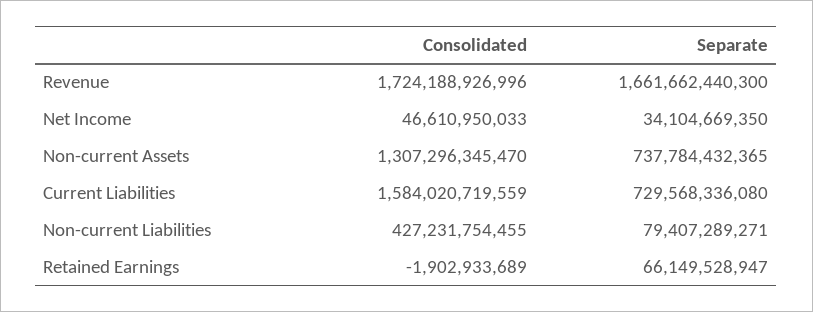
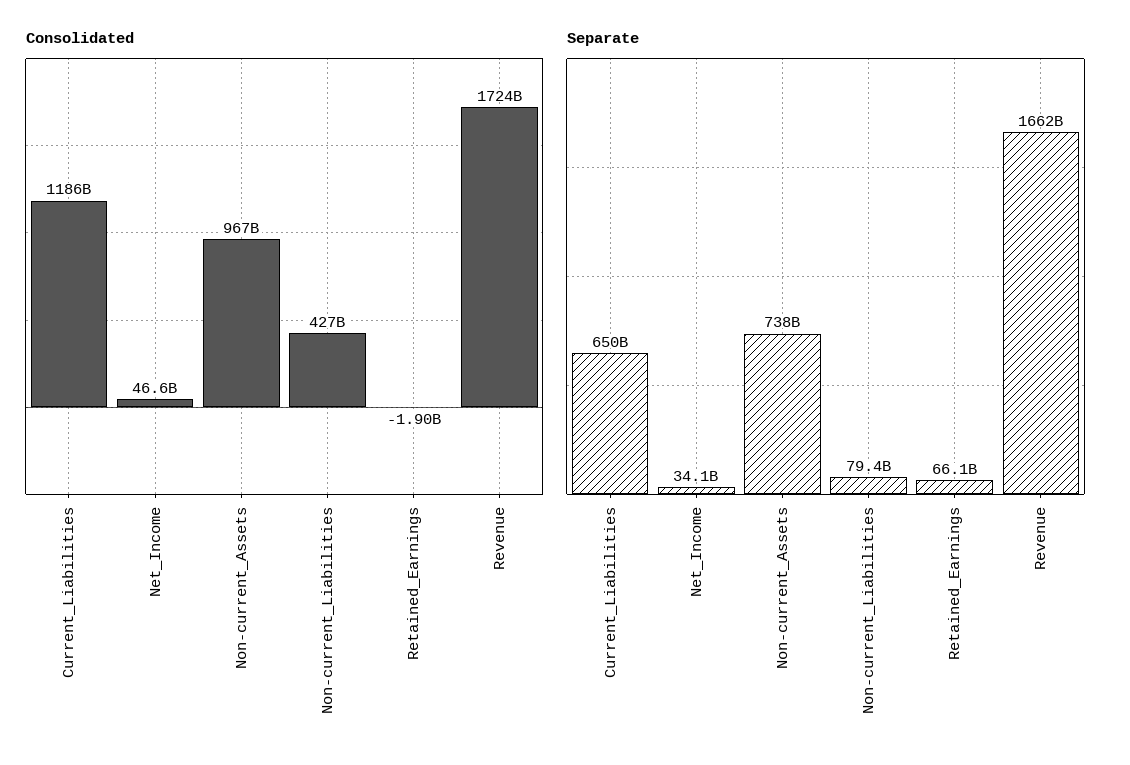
Consolidated, Non-current Assets: 1307296345470 -> 967000000000
Consolidated, Current Liabilities: 1584020719559 -> 1186000000000
Separate, Current Liabilities: 729568336080 -> 650000000000

